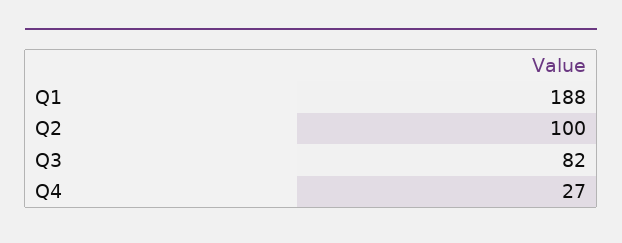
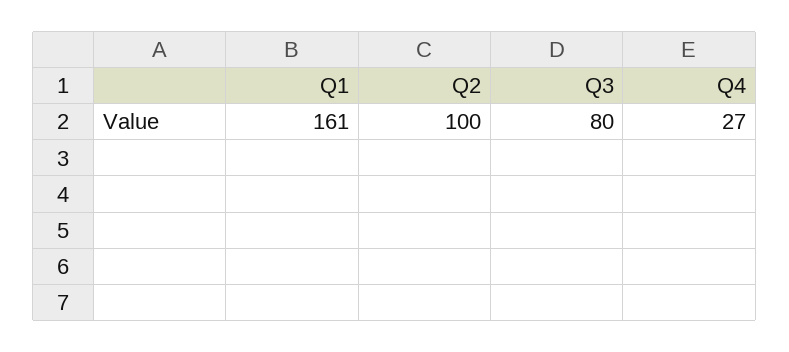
Q1: 188 -> 161
Q3: 82 -> 80

